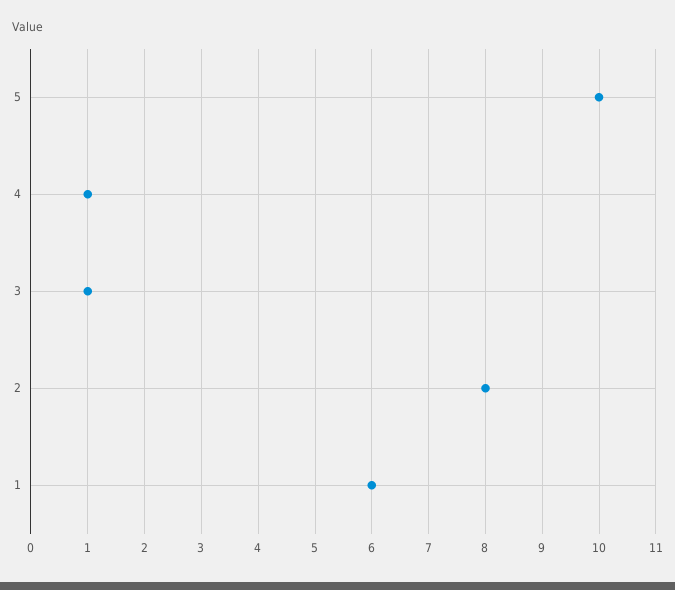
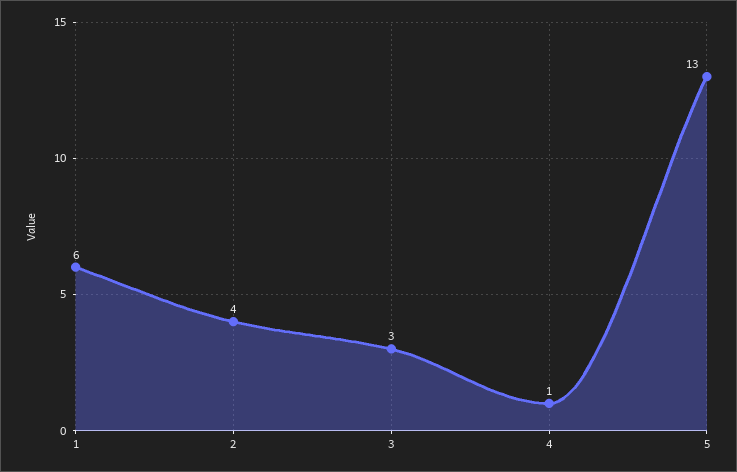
5: 10 -> 13
3: 1 -> 3
2: 8 -> 4

